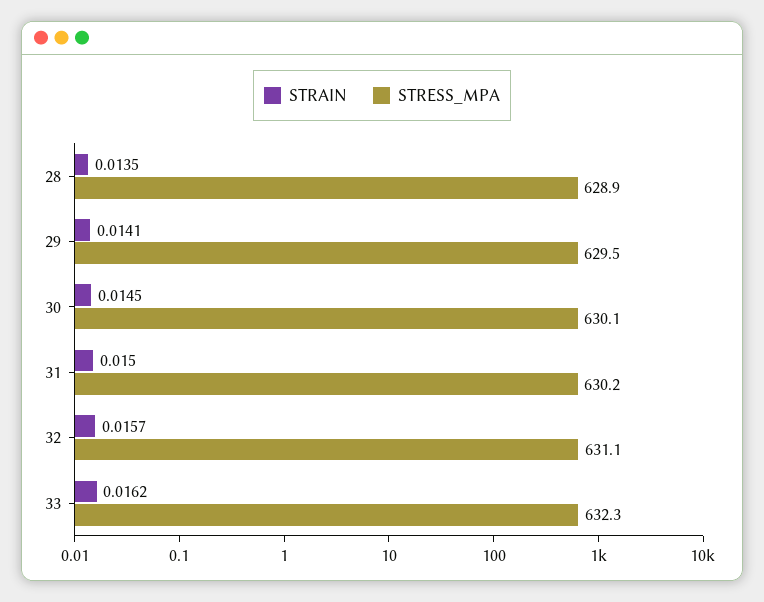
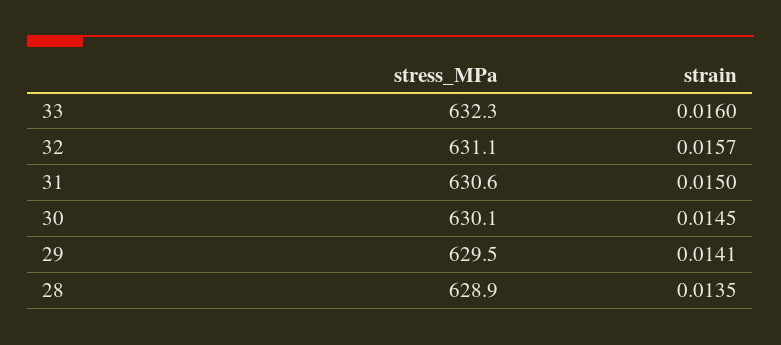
STRESS_MPA, 31: 630.2 -> 630.6
STRAIN, 33: 0.0162 -> 0.016

